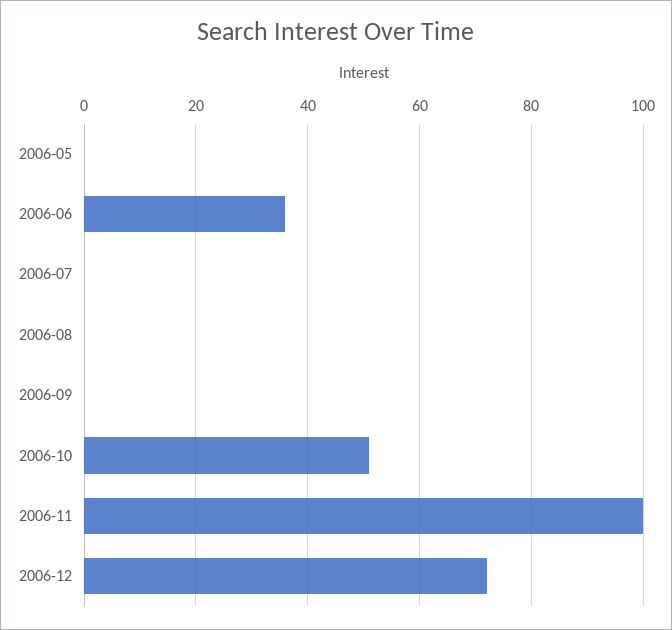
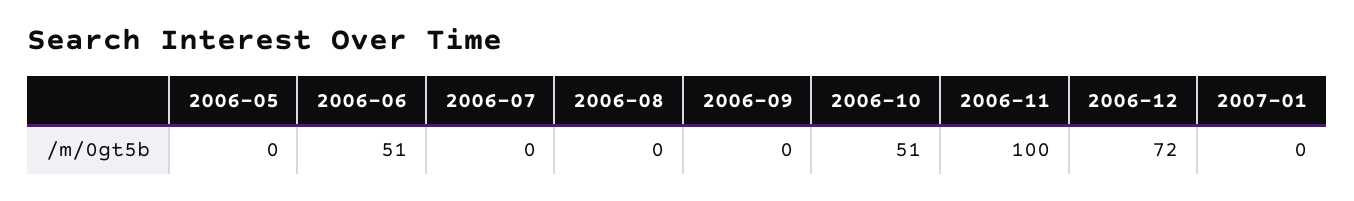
2006-06: 35 -> 51
2007-01: none -> 0

